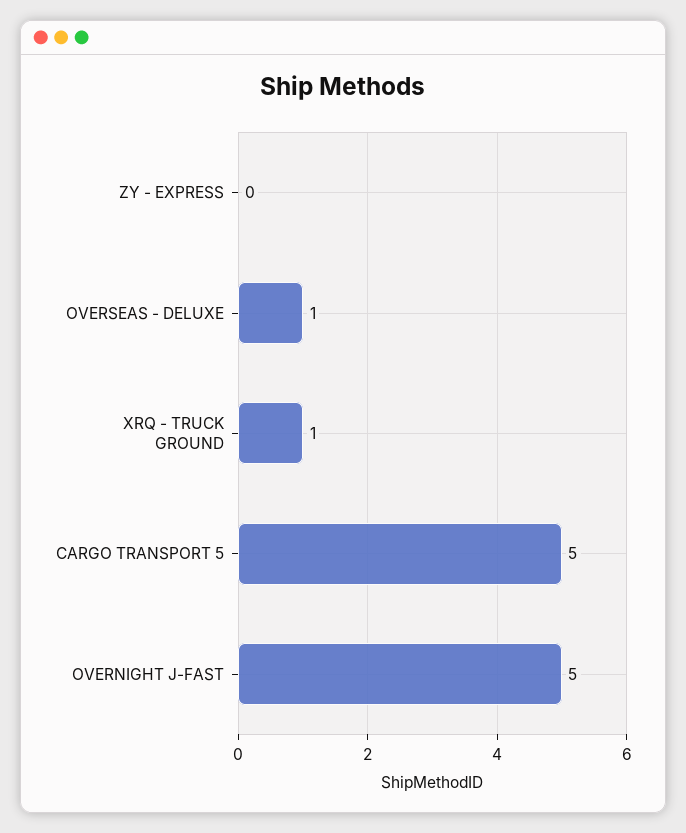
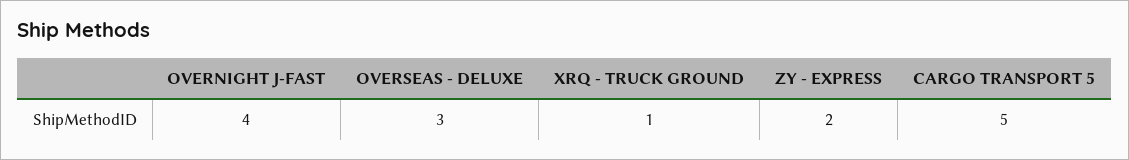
ZY - EXPRESS: 0 -> 2
OVERSEAS - DELUXE: 1 -> 3
OVERNIGHT J-FAST: 5 -> 4

